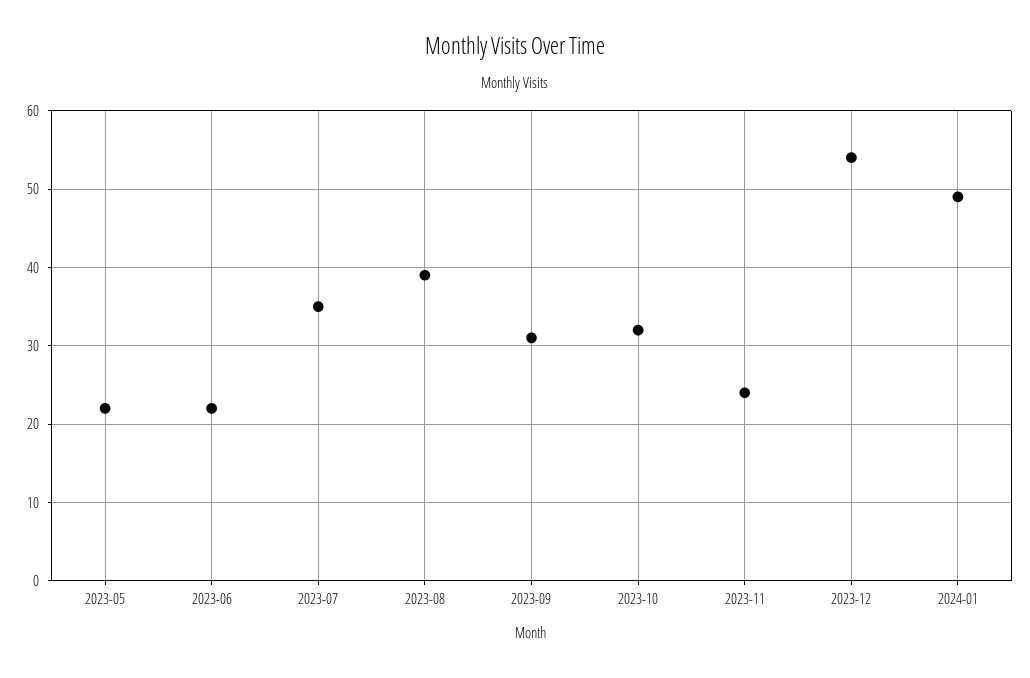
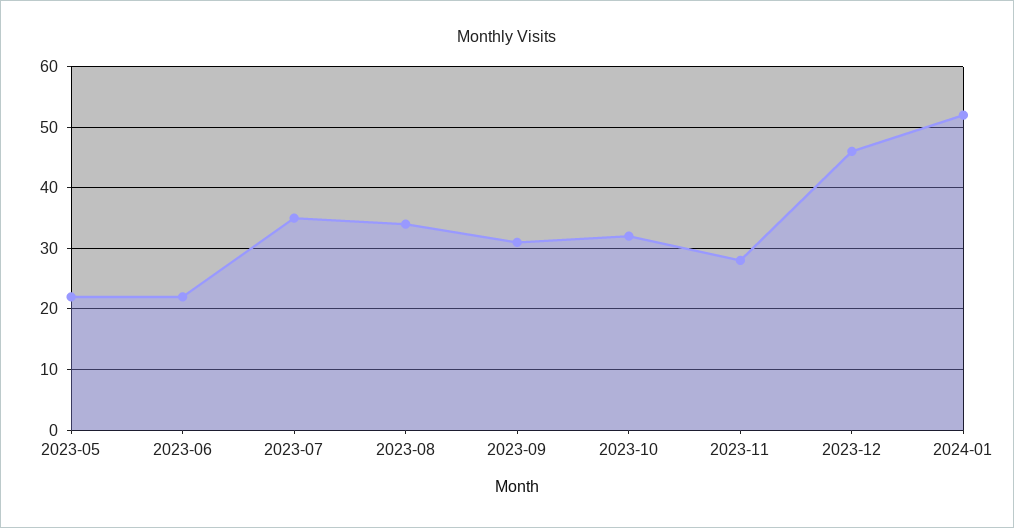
2023-08: 39 -> 34
2023-11: 24 -> 28
2023-12: 54 -> 46
2024-01: 49 -> 52

